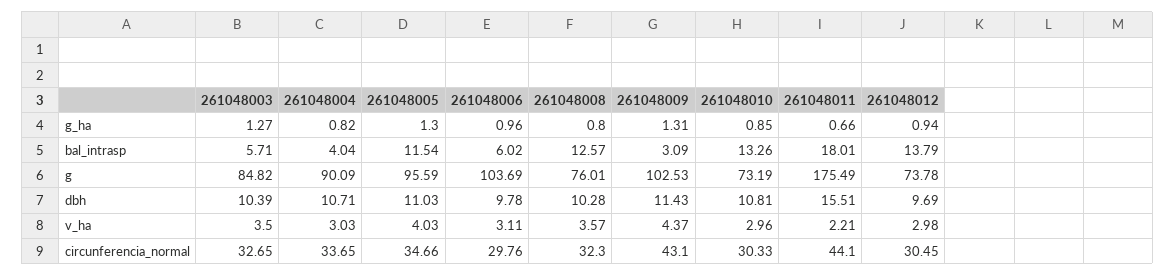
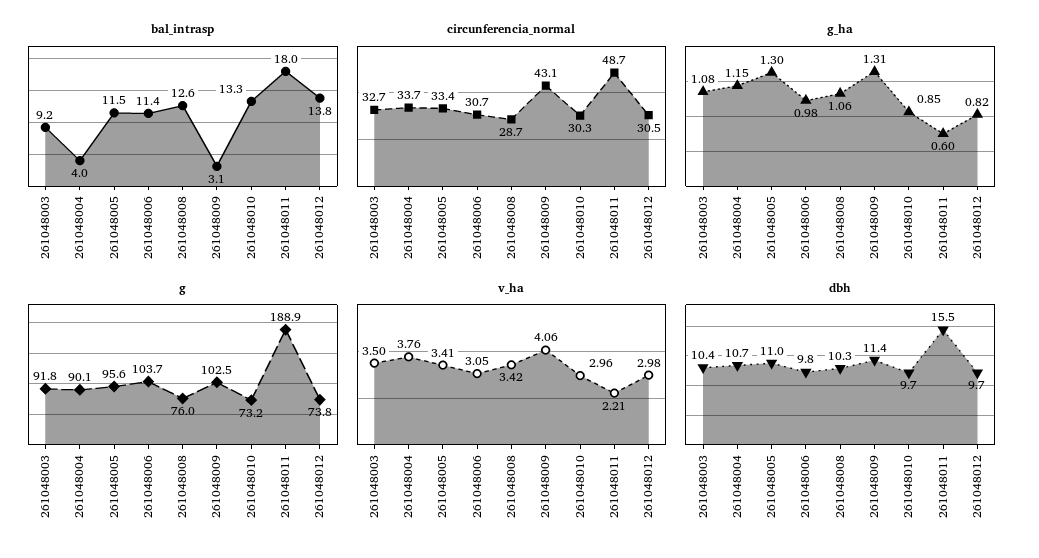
g_ha, 261048003: 1.27 -> 1.08
g_ha, 261048004: 0.82 -> 1.15
g_ha, 261048006: 0.96 -> 0.98
g_ha, 261048008: 0.8 -> 1.06
g_ha, 261048011: 0.66 -> 0.6
g_ha, 261048012: 0.94 -> 0.82
bal_intrasp, 261048003: 5.71 -> 9.2
bal_intrasp, 261048006: 6.02 -> 11.4
g, 261048003: 84.82 -> 91.8
g, 261048011: 175.49 -> 188.9
dbh, 261048010: 10.81 -> 9.7
v_ha, 261048004: 3.03 -> 3.76
v_ha, 261048005: 4.03 -> 3.41
v_ha, 261048006: 3.11 -> 3.05
v_ha, 261048008: 3.57 -> 3.42
v_ha, 261048009: 4.37 -> 4.06
circunferencia_normal, 261048005: 34.66 -> 33.4
circunferencia_normal, 261048006: 29.76 -> 30.7
circunferencia_normal, 261048008: 32.3 -> 28.7
circunferencia_normal, 261048011: 44.1 -> 48.7

